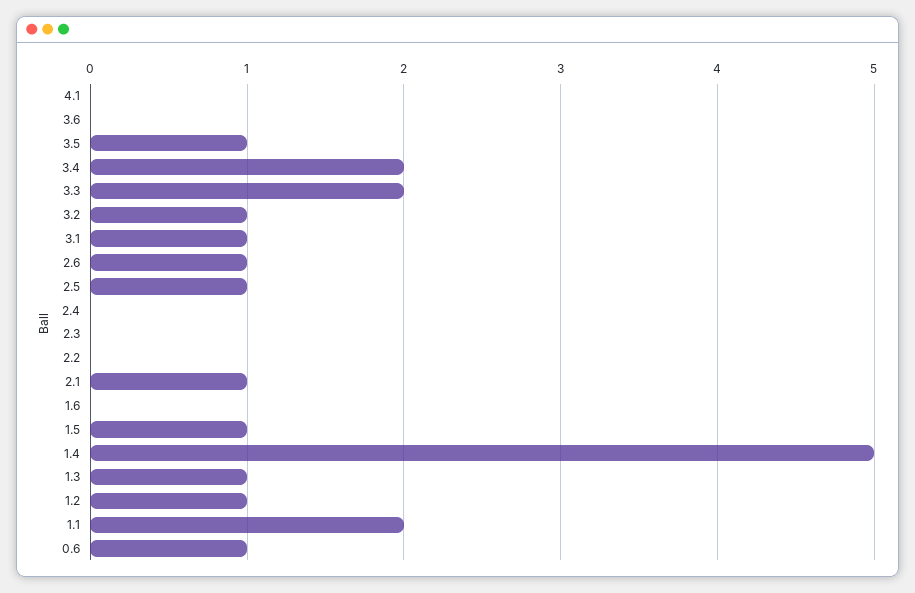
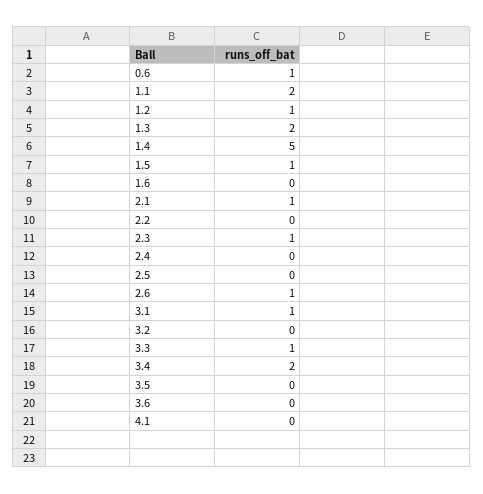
3.5: 1 -> 0
3.3: 2 -> 1
3.2: 1 -> 0
2.5: 1 -> 0
2.3: 0 -> 1
1.3: 1 -> 2

